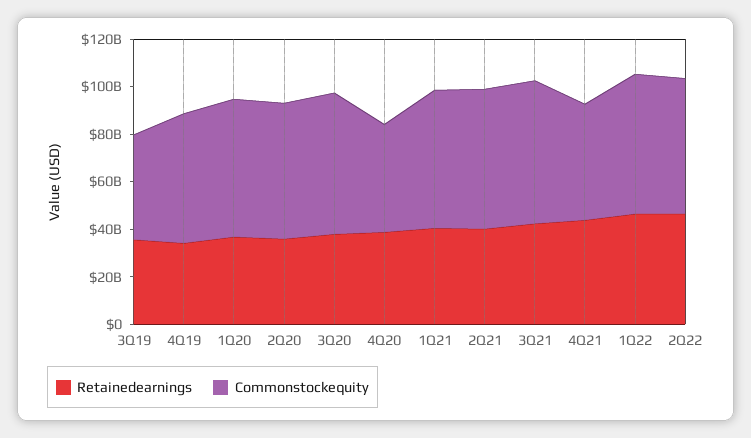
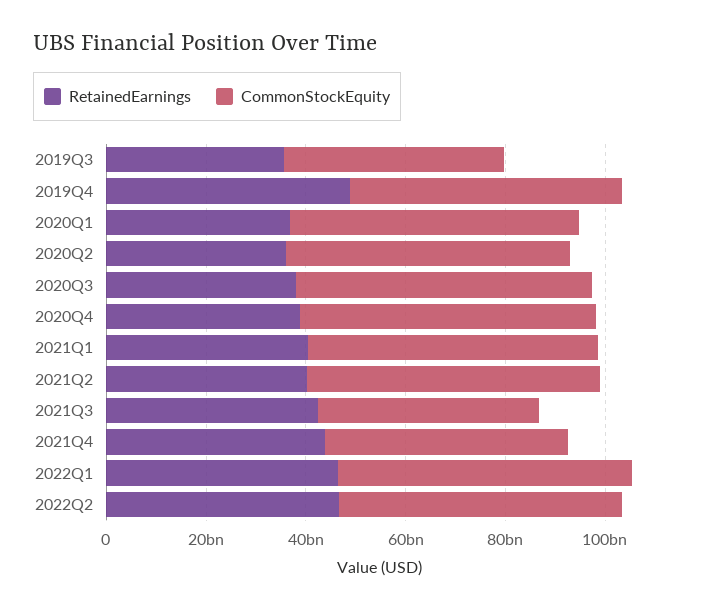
Retainedearnings, 4Q19: 35000000000 -> 50000000000
Commonstockequity, 4Q20: 45000000000 -> 60000000000
Commonstockequity, 3Q21: 60000000000 -> 45000000000

